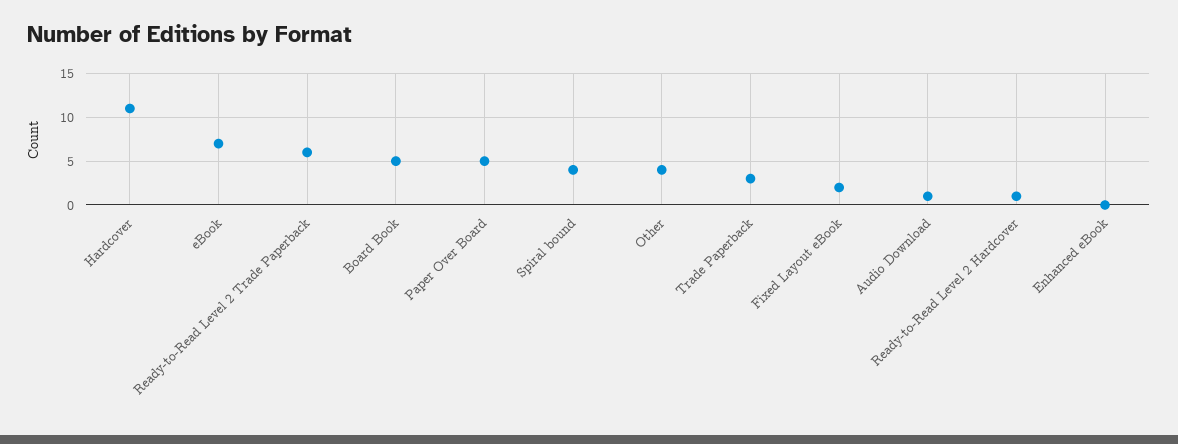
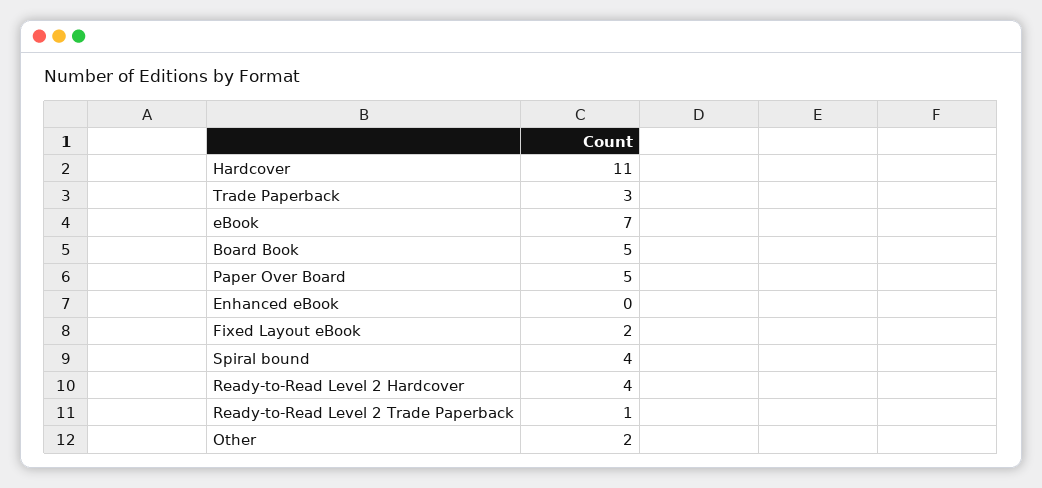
Ready-to-Read Level 2 Trade Paperback: 6 -> 1
Other: 4 -> 2
Audio Download: 1 -> none
Ready-to-Read Level 2 Hardcover: 1 -> 4

